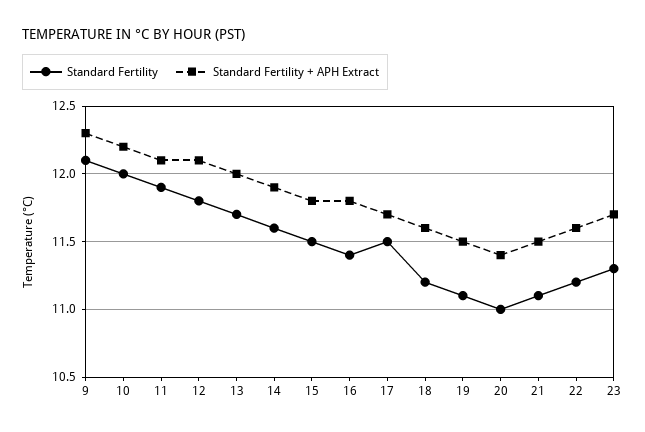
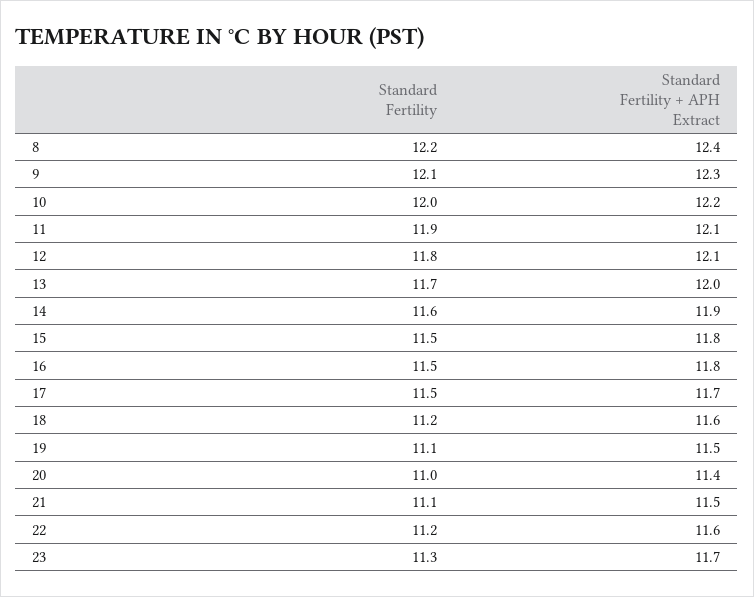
Standard Fertility, 16: 11.4 -> 11.5
Standard Fertility, 8: none -> 12.2
Standard Fertility + APH Extract, 8: none -> 12.4

